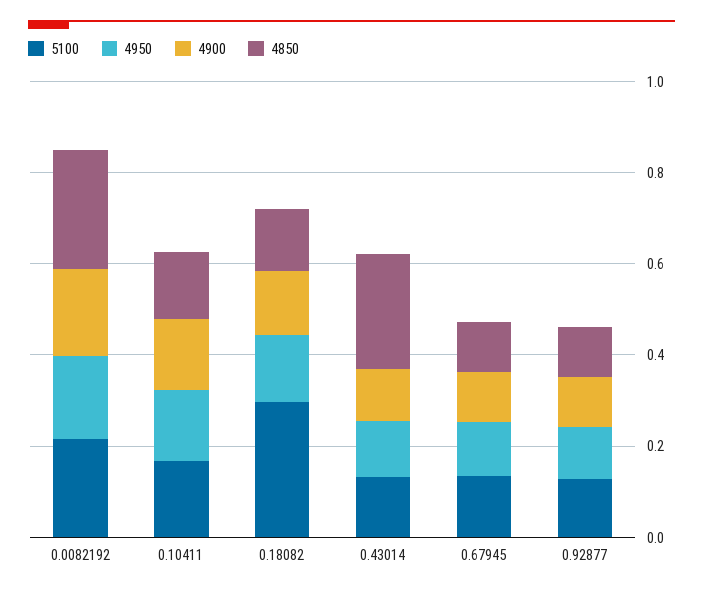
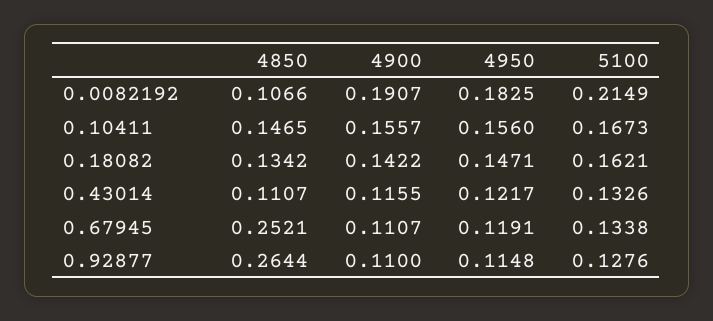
4850, 0.0082192: 0.25 -> 0.1066
5100, 0.18082: 0.3 -> 0.1621
4850, 0.43014: 0.25 -> 0.1107
4850, 0.67945: 0.1 -> 0.2521
4850, 0.92877: 0.1 -> 0.2644

